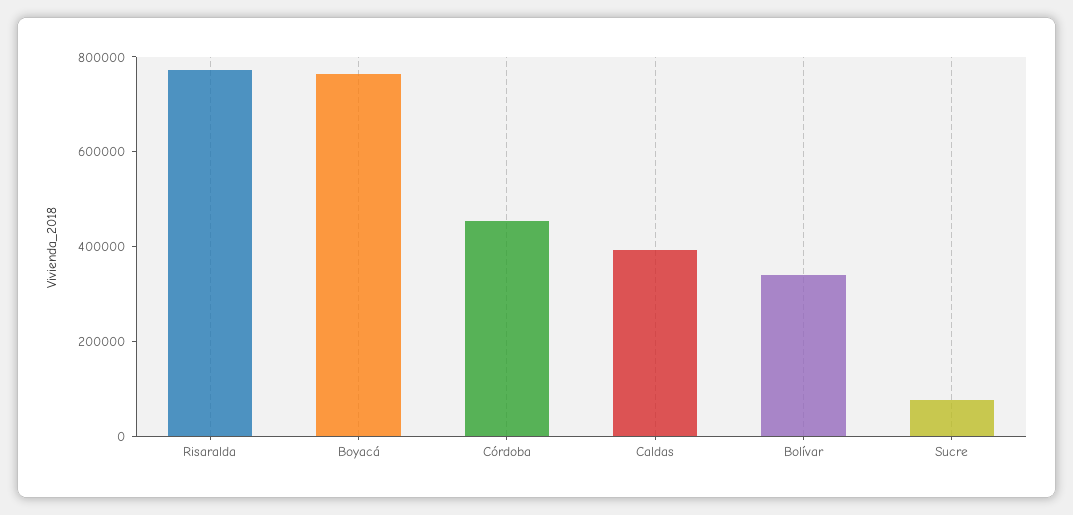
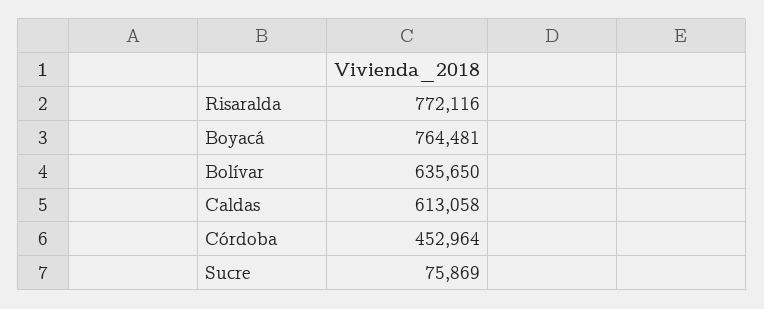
Caldas: 400000 -> 613058
Bolívar: 350000 -> 635650

